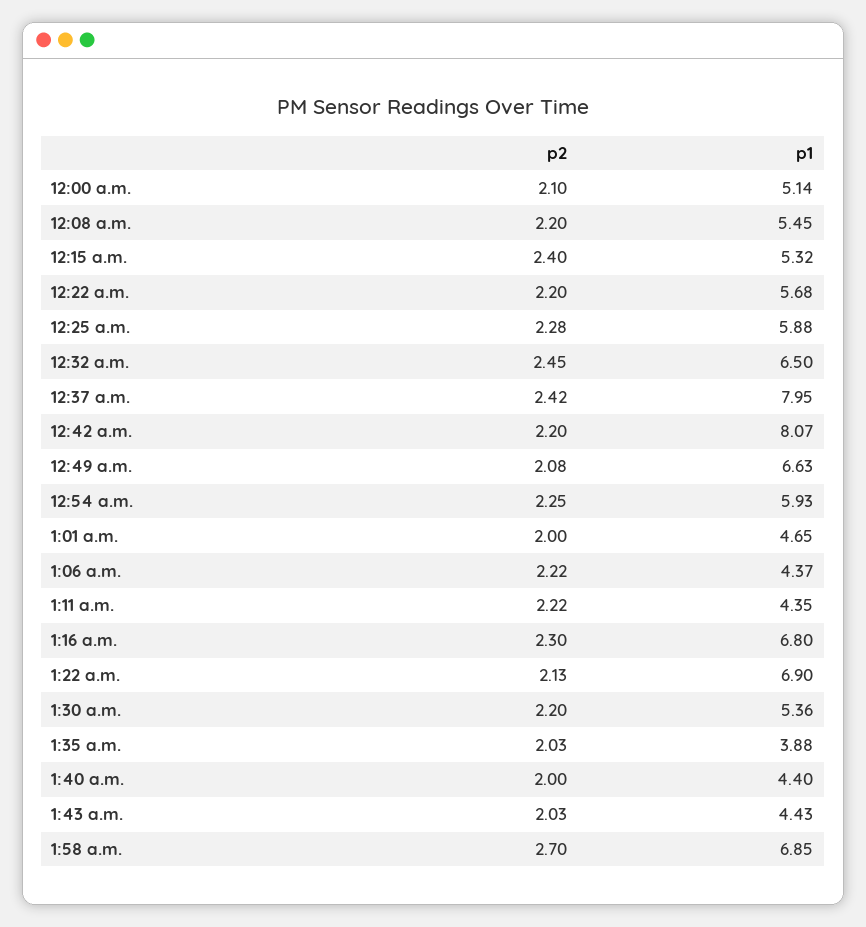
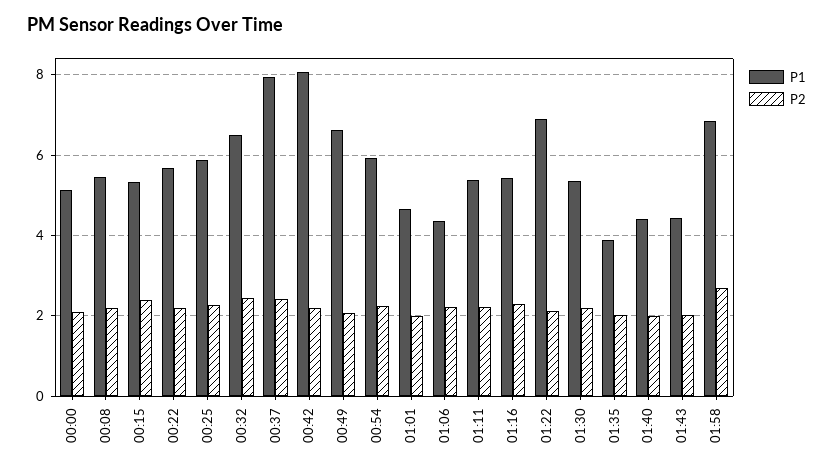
p1, 1:11 a.m.: 4.35 -> 5.4
p1, 1:16 a.m.: 6.8 -> 5.4

